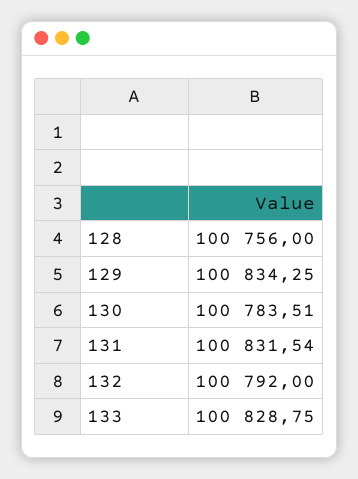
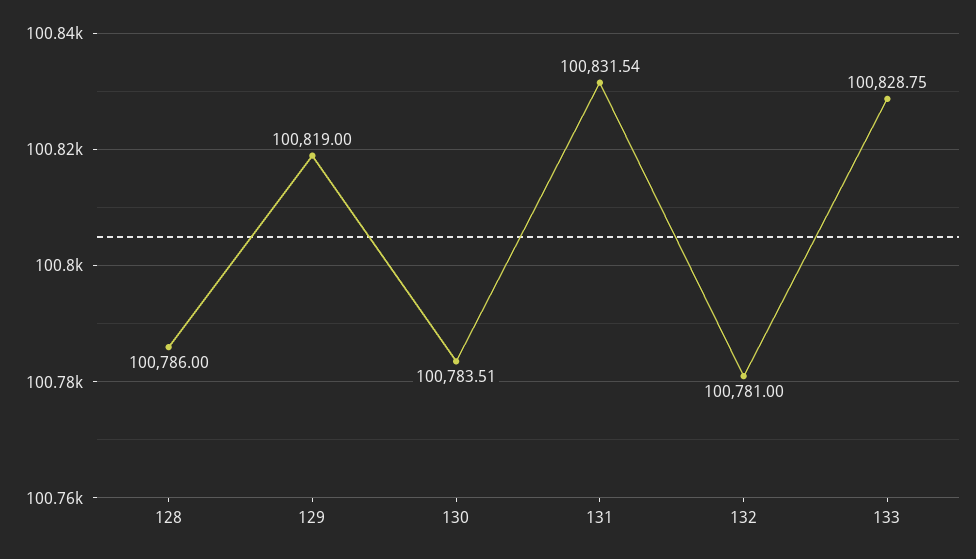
128: 100756 -> 100786
129: 100834.25 -> 100819
132: 100792 -> 100781

